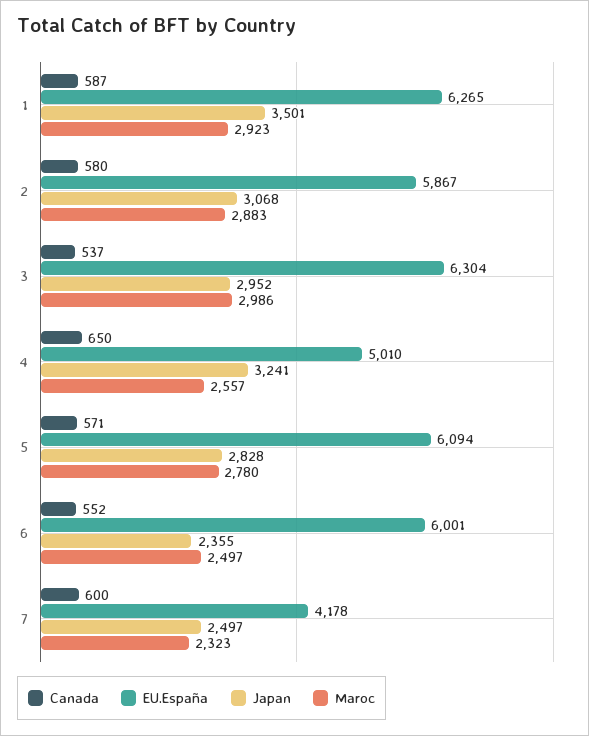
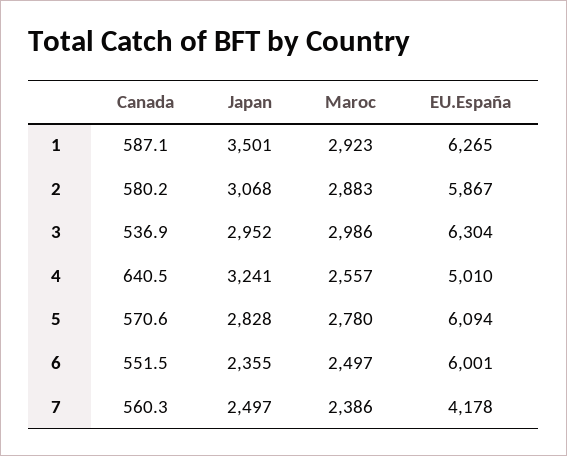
Canada, 4: 650 -> 640.5
Canada, 7: 600 -> 560.3
Maroc, 7: 2323 -> 2386

